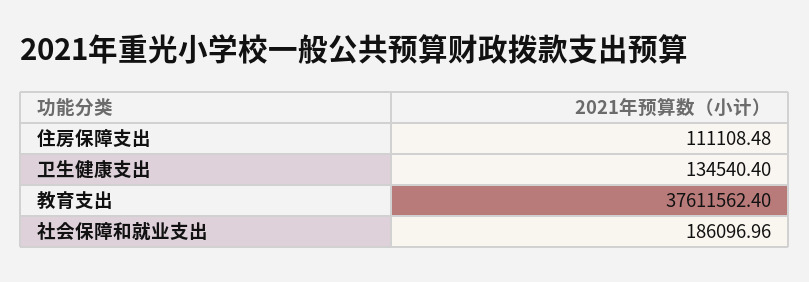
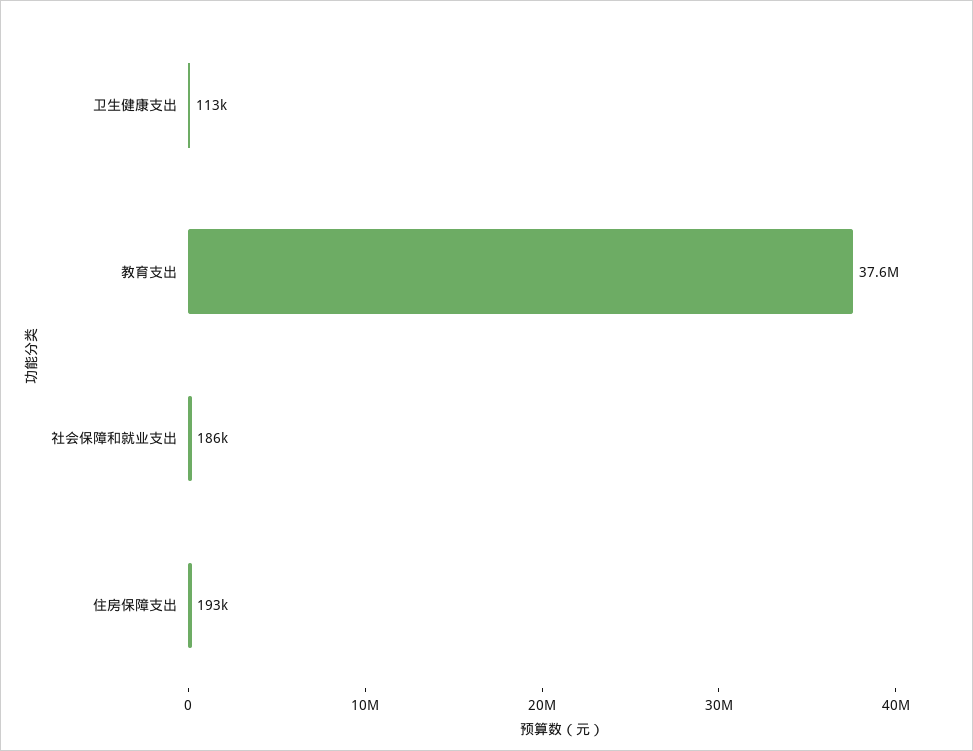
住房保障支出: 111108.48 -> 193000
卫生健康支出: 134540.4 -> 113000

